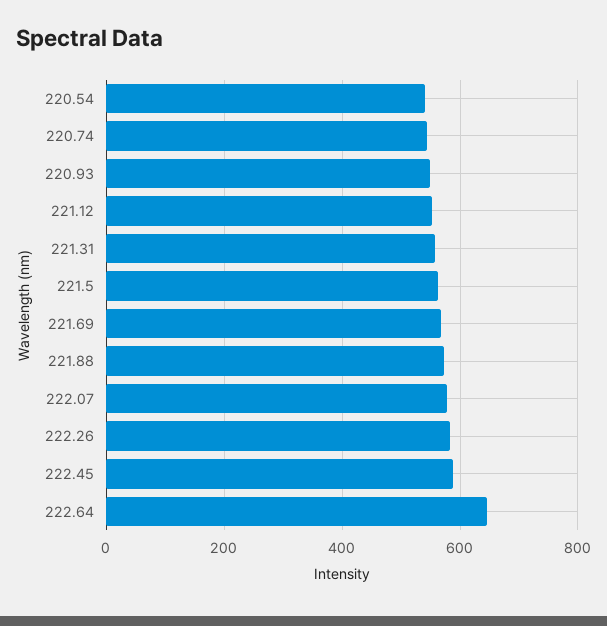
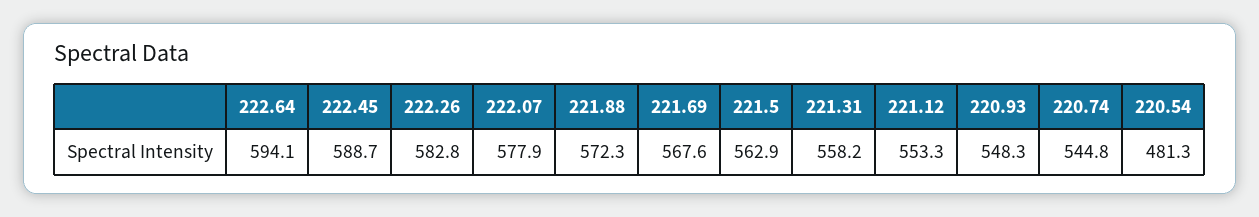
220.54: 540 -> 481.3
222.64: 640 -> 594.1

